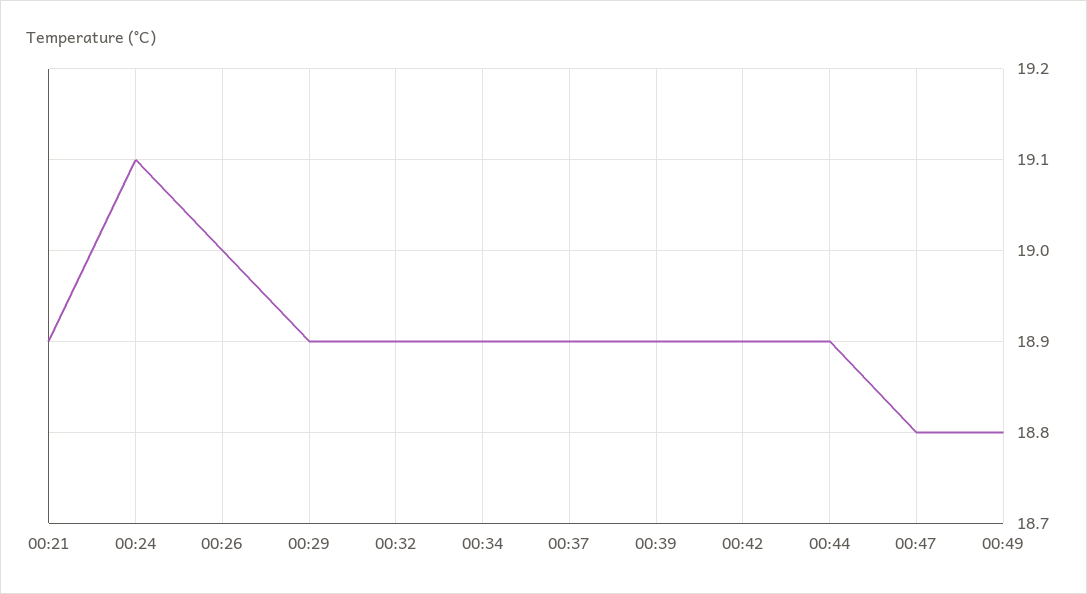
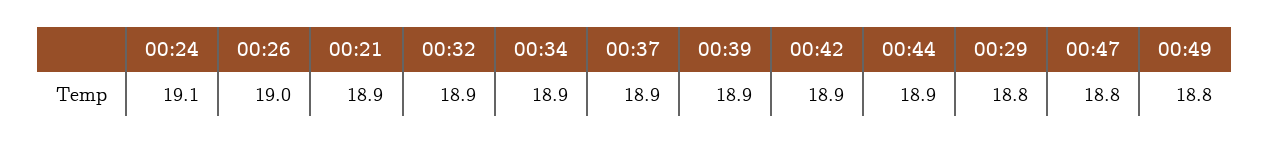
00:29: 18.9 -> 18.8

